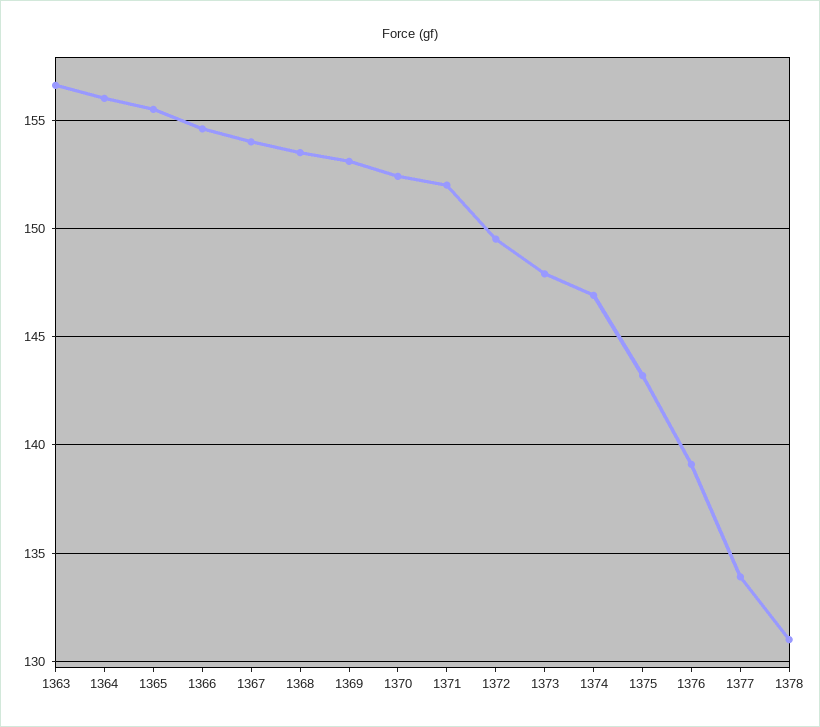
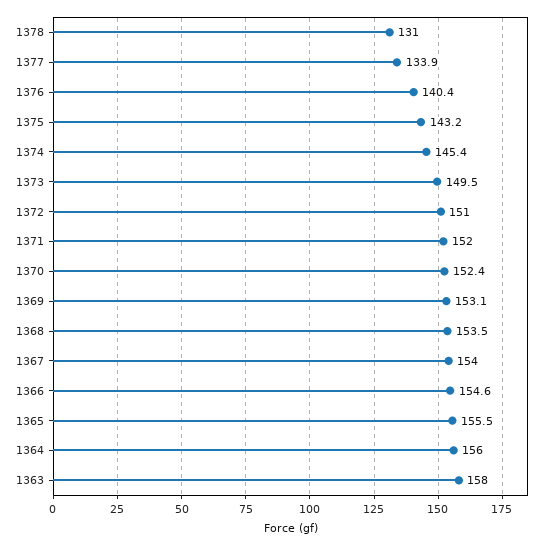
1363: 156.5 -> 158
1372: 149.5 -> 151
1373: 148 -> 149.5
1374: 147 -> 145.4
1376: 139 -> 140.4

